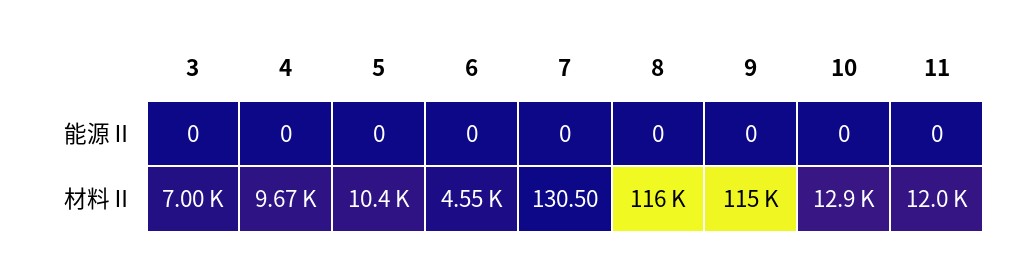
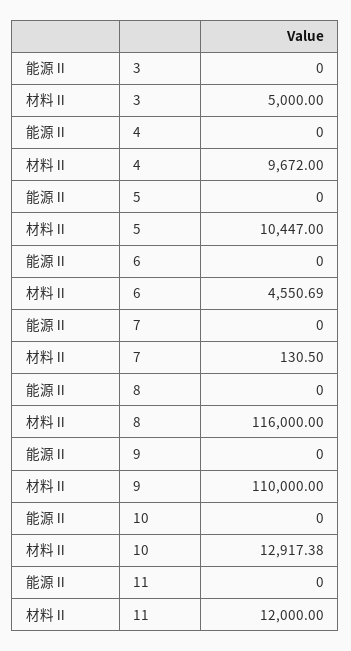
3, 材料Ⅱ: 7000 -> 5000
9, 材料Ⅱ: 115000 -> 110000

